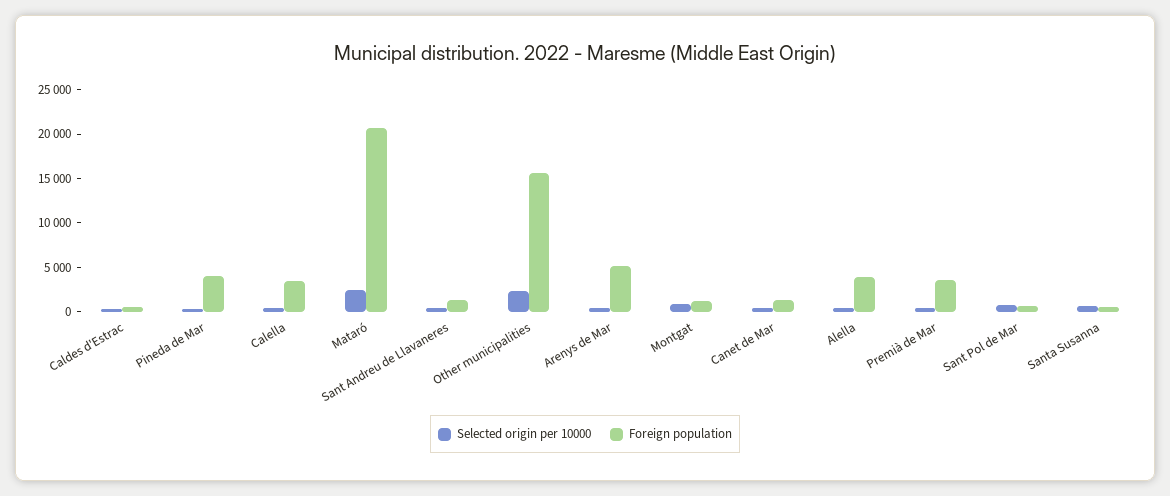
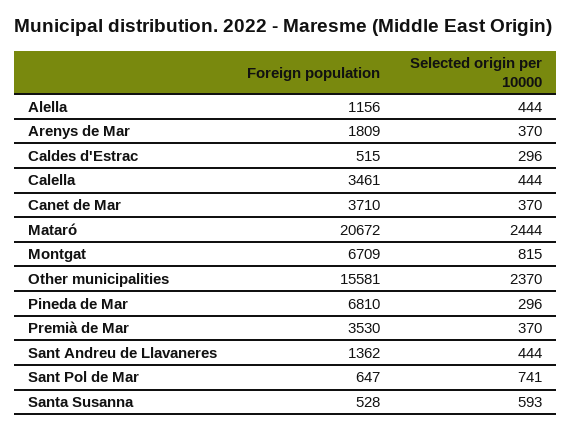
Foreign population, Pineda de Mar: 4000 -> 6810
Foreign population, Arenys de Mar: 5000 -> 1809
Foreign population, Montgat: 1000 -> 6709
Foreign population, Canet de Mar: 1000 -> 3710
Foreign population, Alella: 4000 -> 1156

